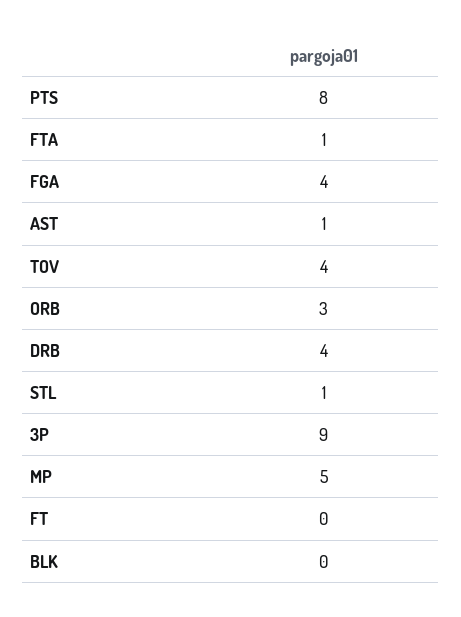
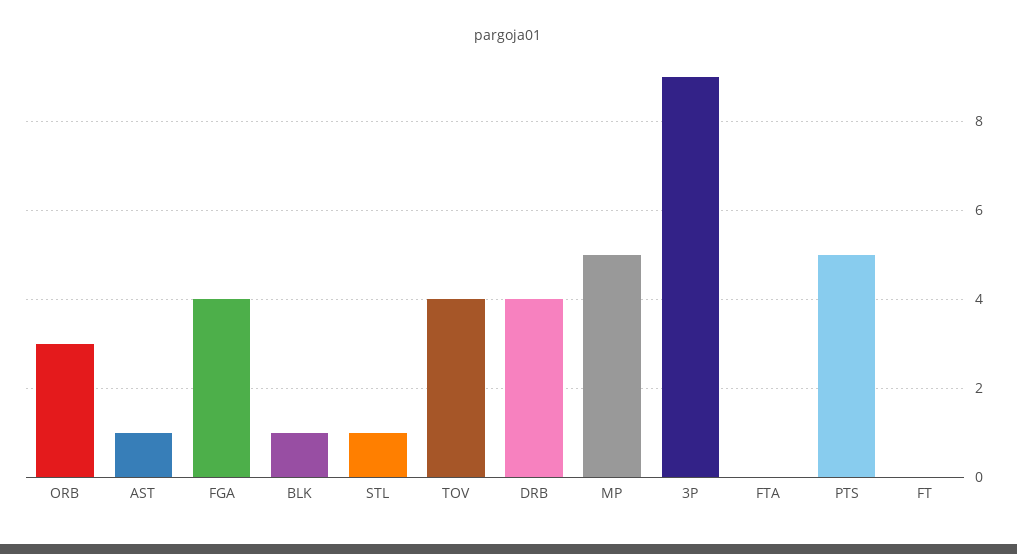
PTS: 8 -> 5
FTA: 1 -> 0
BLK: 0 -> 1

